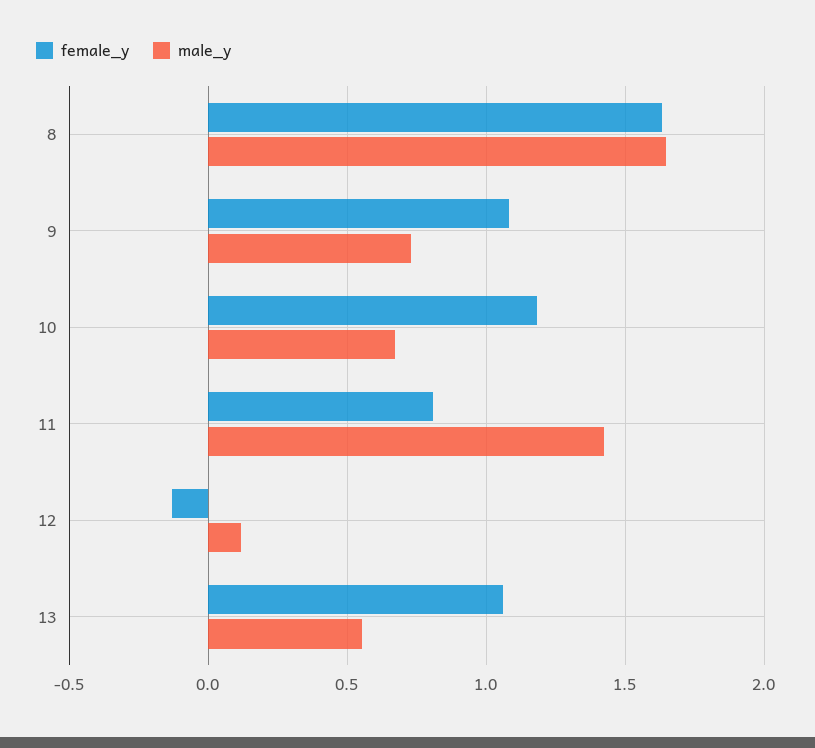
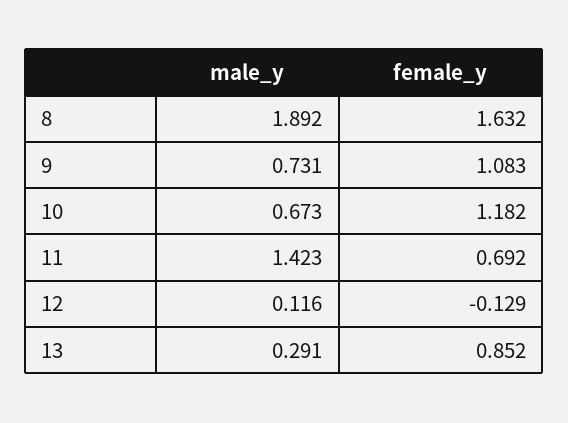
male_y, 8: 1.65 -> 1.892
female_y, 11: 0.8 -> 0.692
female_y, 13: 1.05 -> 0.852
male_y, 13: 0.55 -> 0.291

